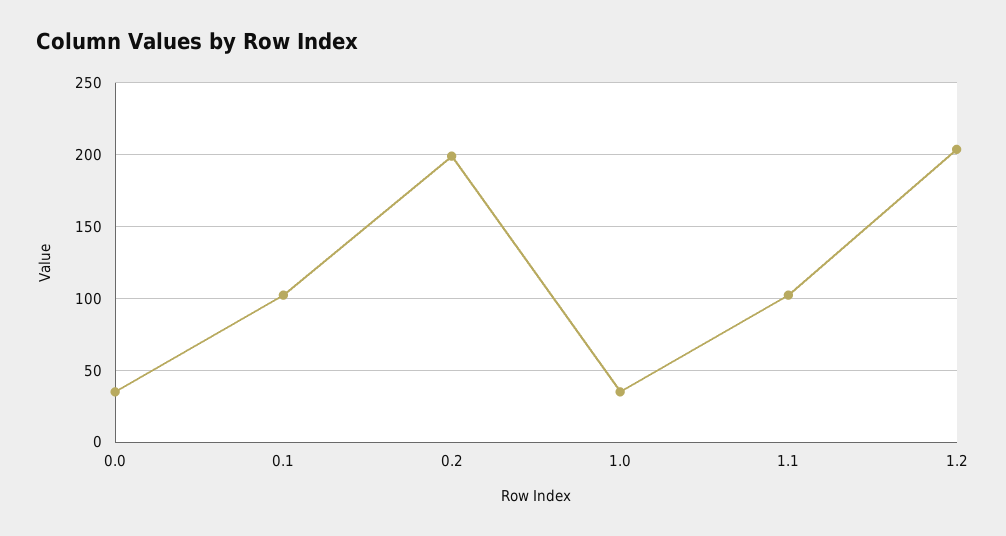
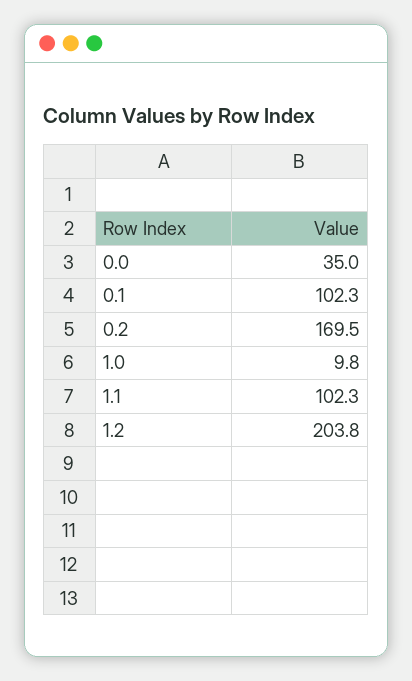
0.2: 200 -> 169.5
1.0: 35 -> 9.8

